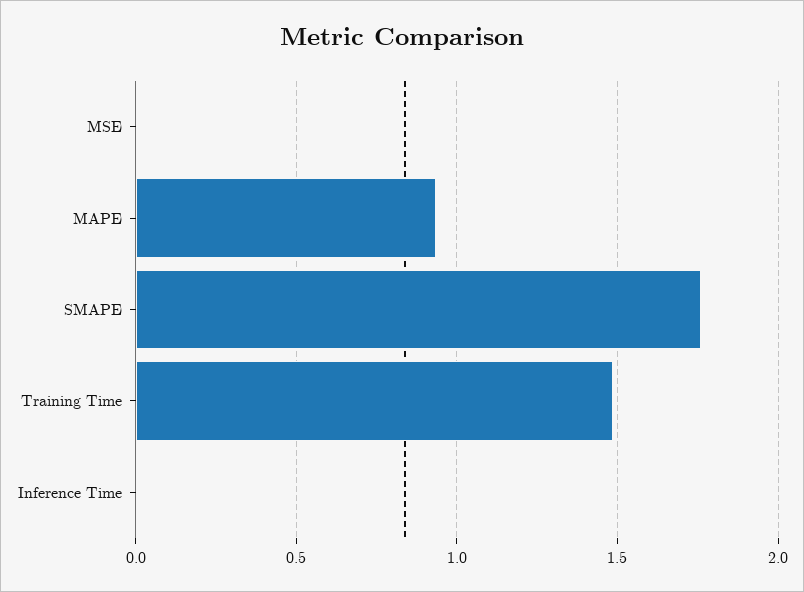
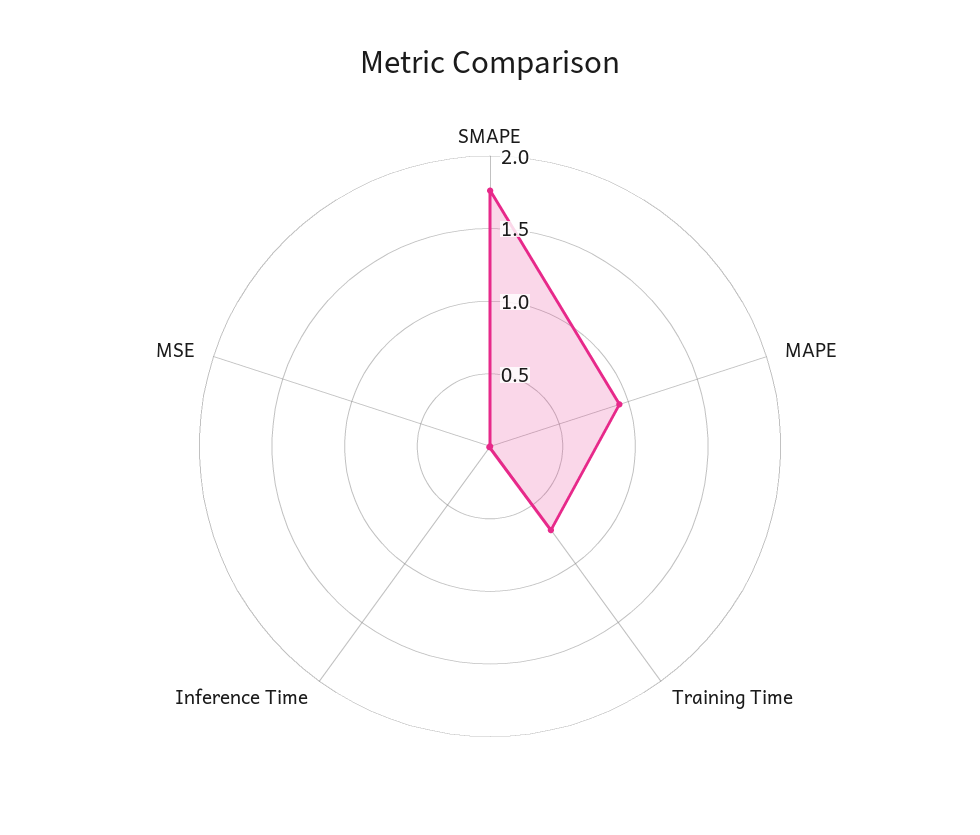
Training Time: 1.5 -> 0.7

